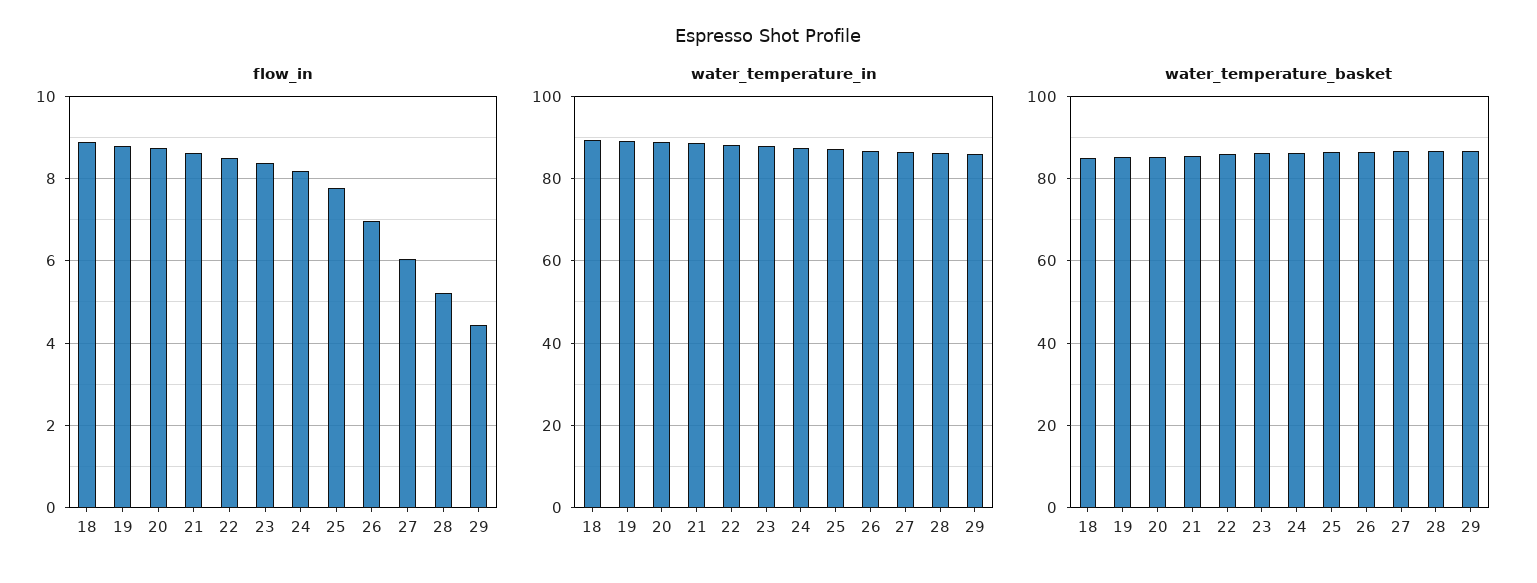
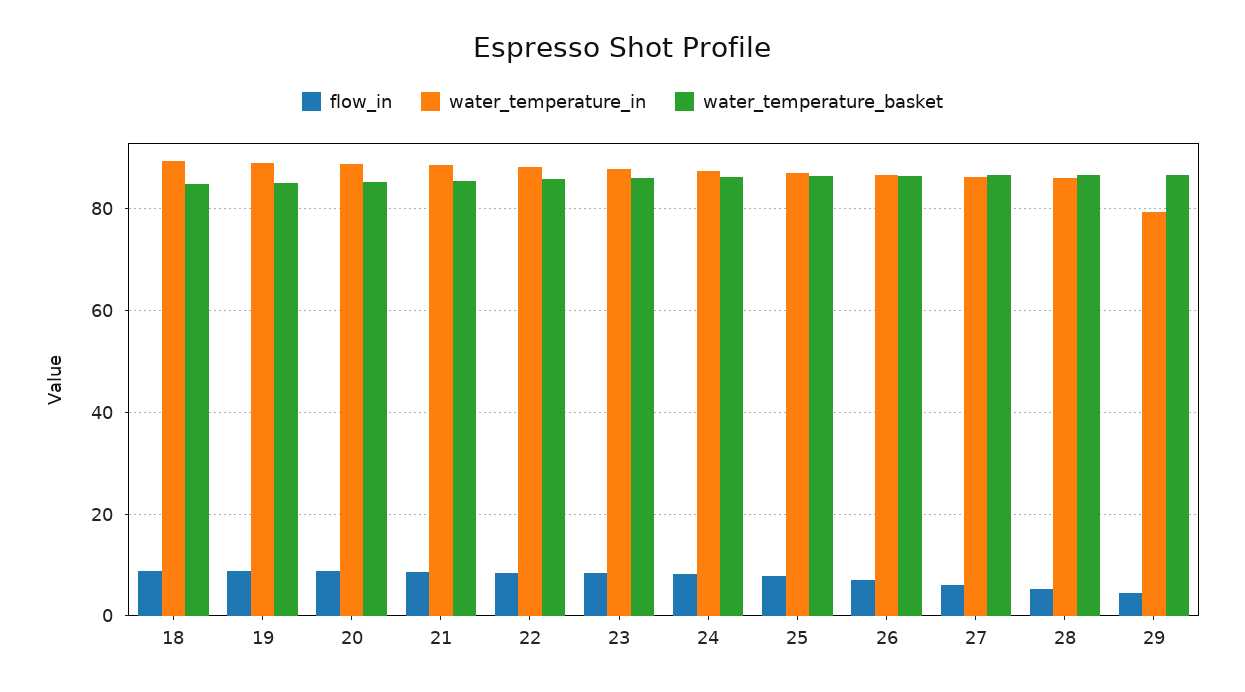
water_temperature_in, 29: 86 -> 80

